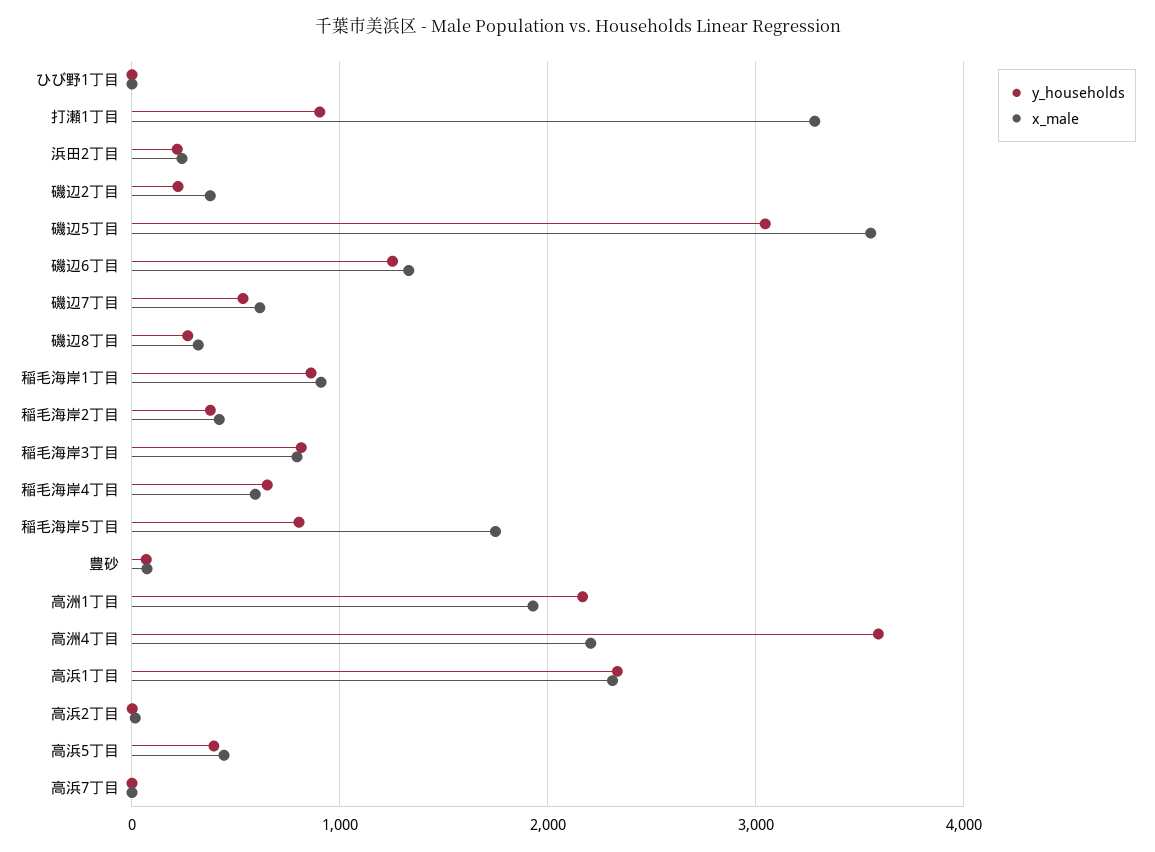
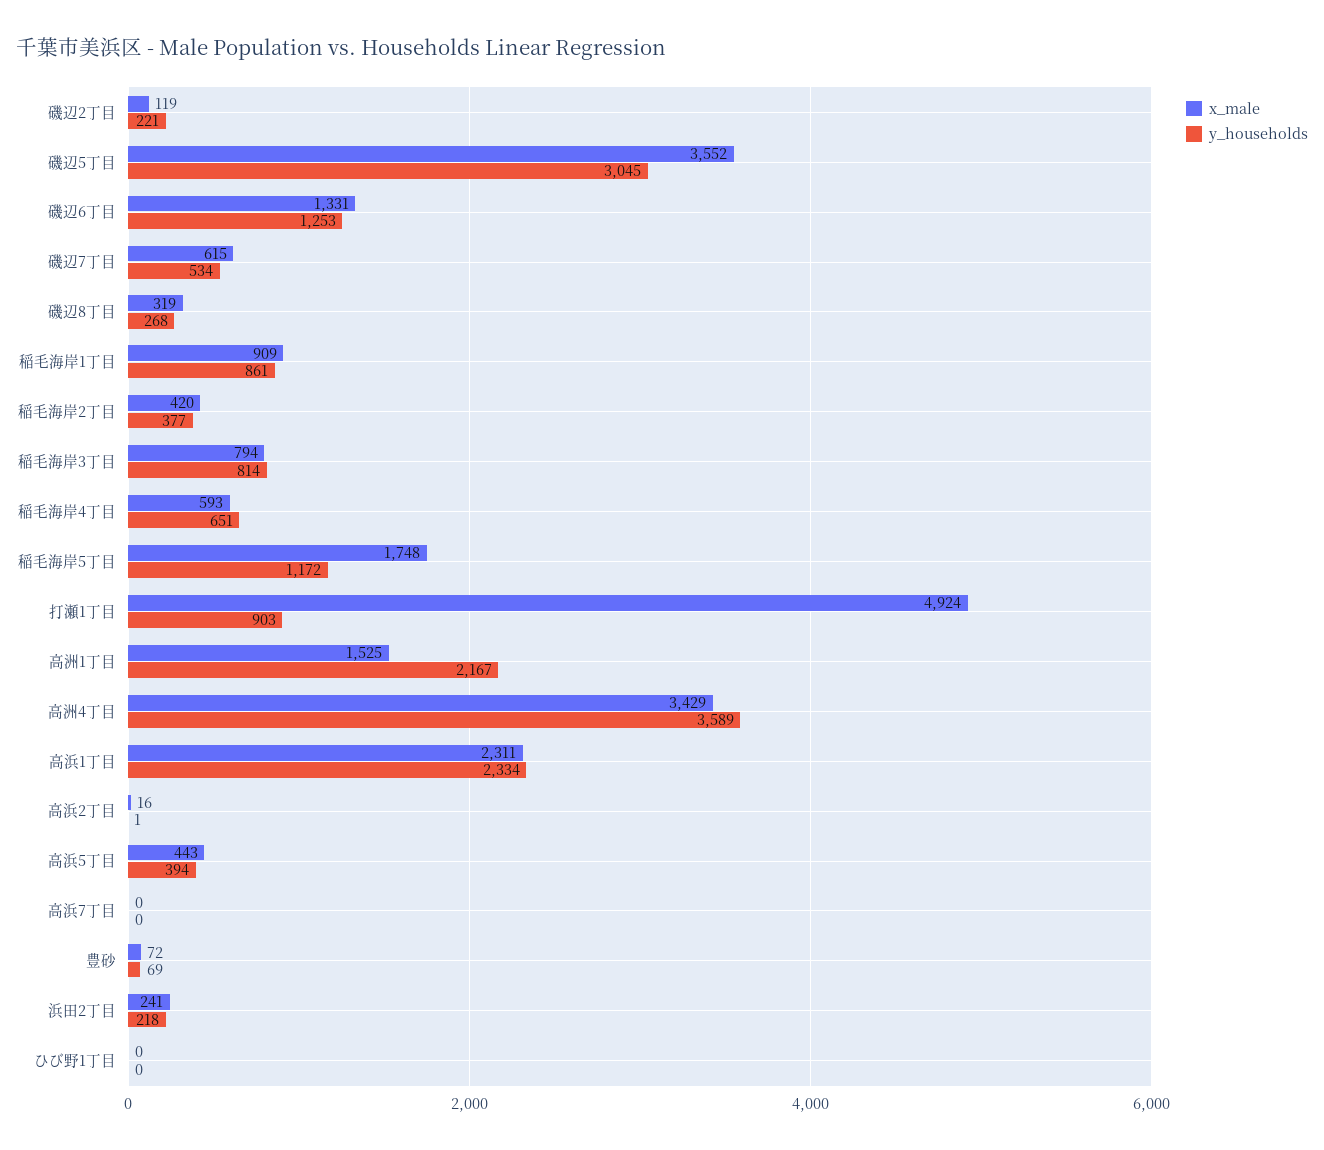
x_male, 打瀬1丁目: 3300 -> 4924
x_male, 磯辺2丁目: 400 -> 119
y_households, 稲毛海岸5丁目: 800 -> 1172
x_male, 高洲1丁目: 1900 -> 1525
x_male, 高洲4丁目: 2200 -> 3429

